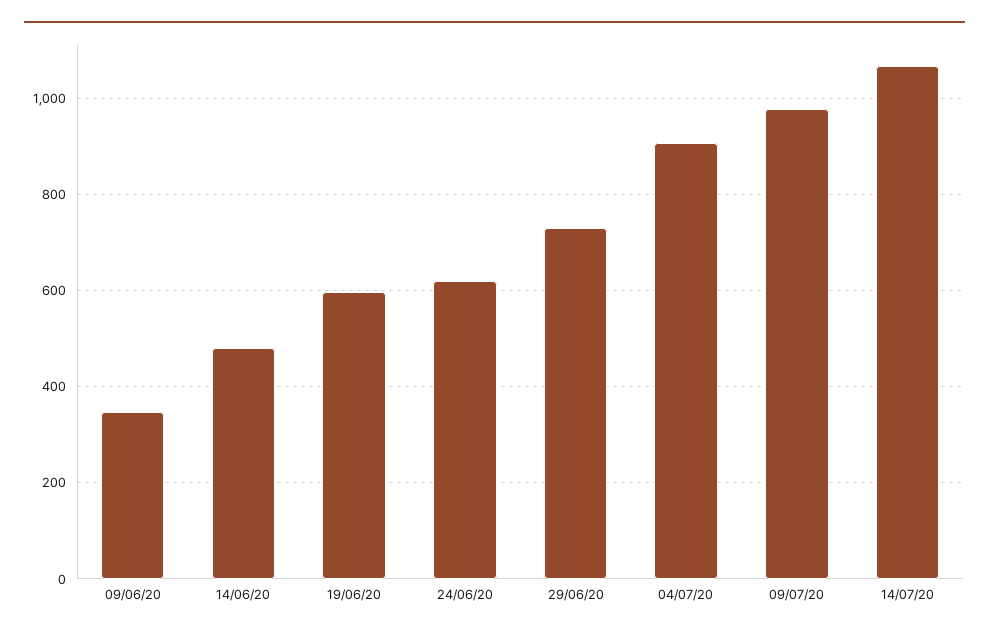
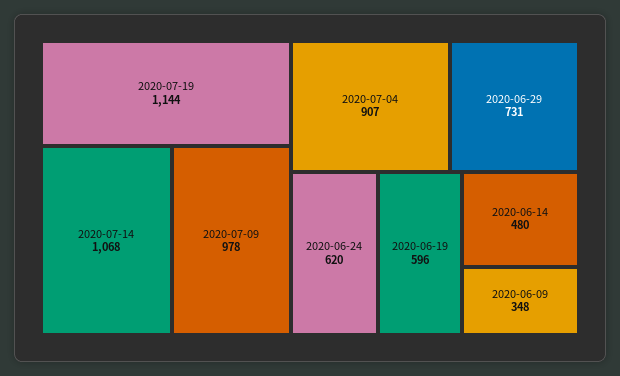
2020-07-19: none -> 1144

